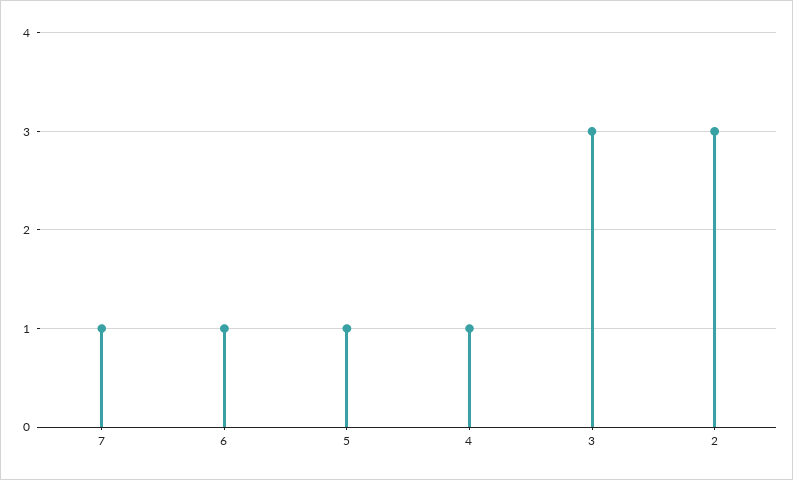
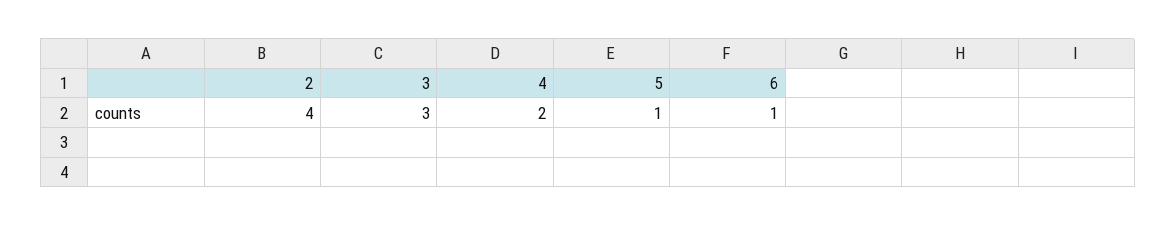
7: 1 -> none
4: 1 -> 2
2: 3 -> 4

